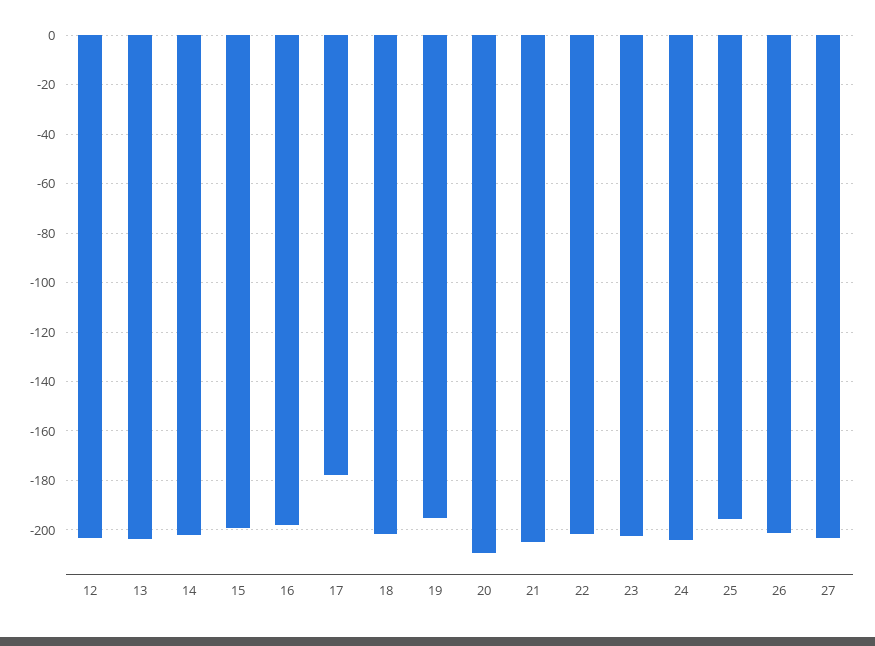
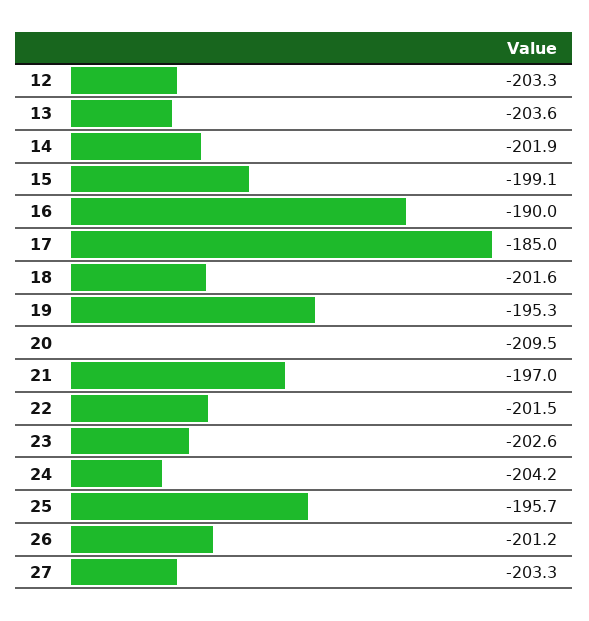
16: -197.5 -> -190
17: -177.5 -> -185
21: -205 -> -197

